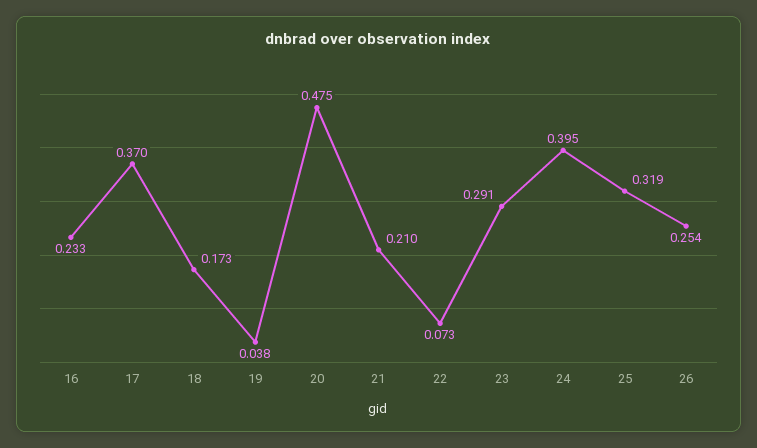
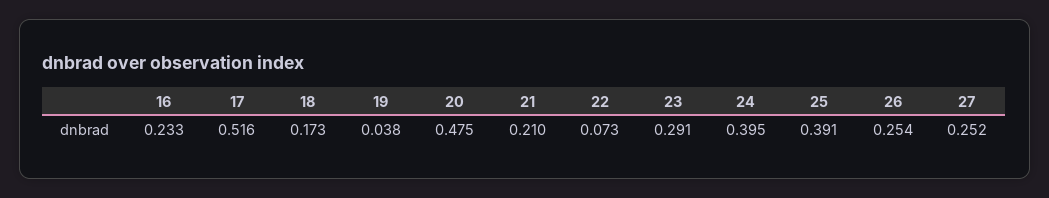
17: 0.37 -> 0.516
25: 0.319 -> 0.391
27: none -> 0.252

